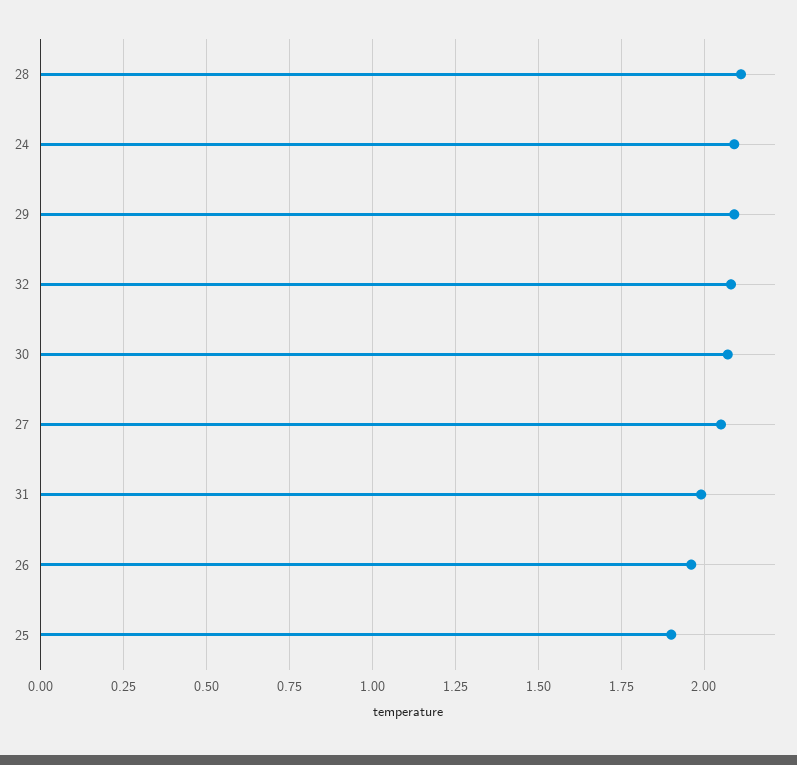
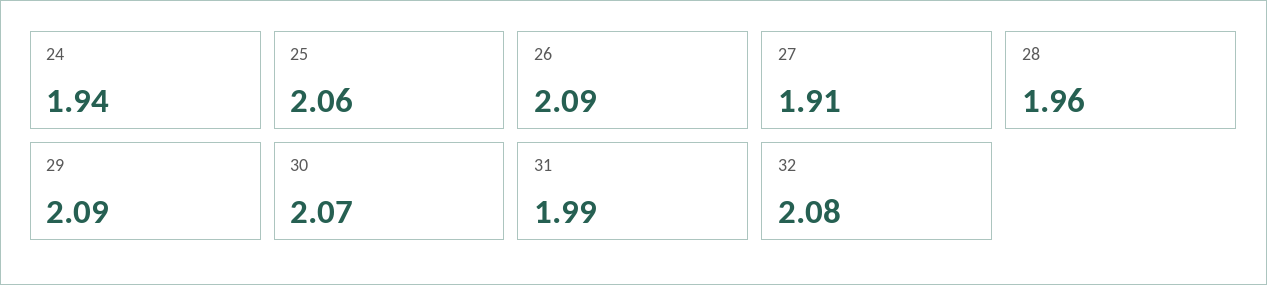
28: 2.1 -> 1.96
24: 2.1 -> 1.94
27: 2.05 -> 1.91
26: 1.95 -> 2.09
25: 1.9 -> 2.06

